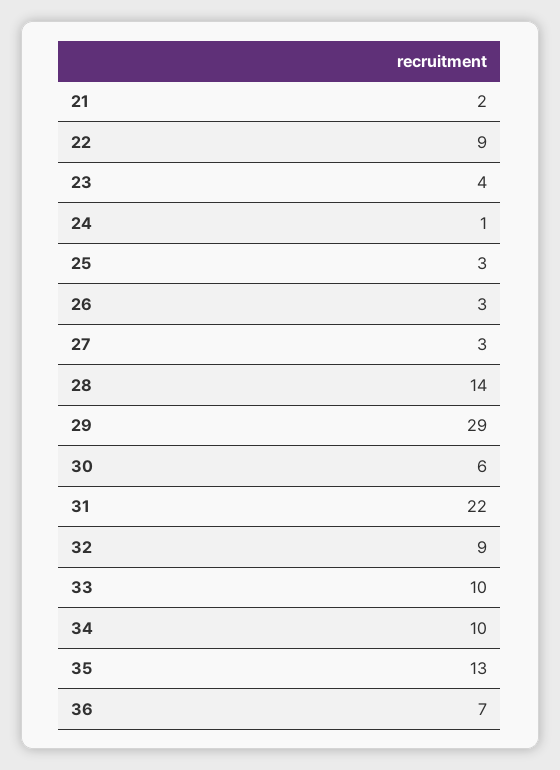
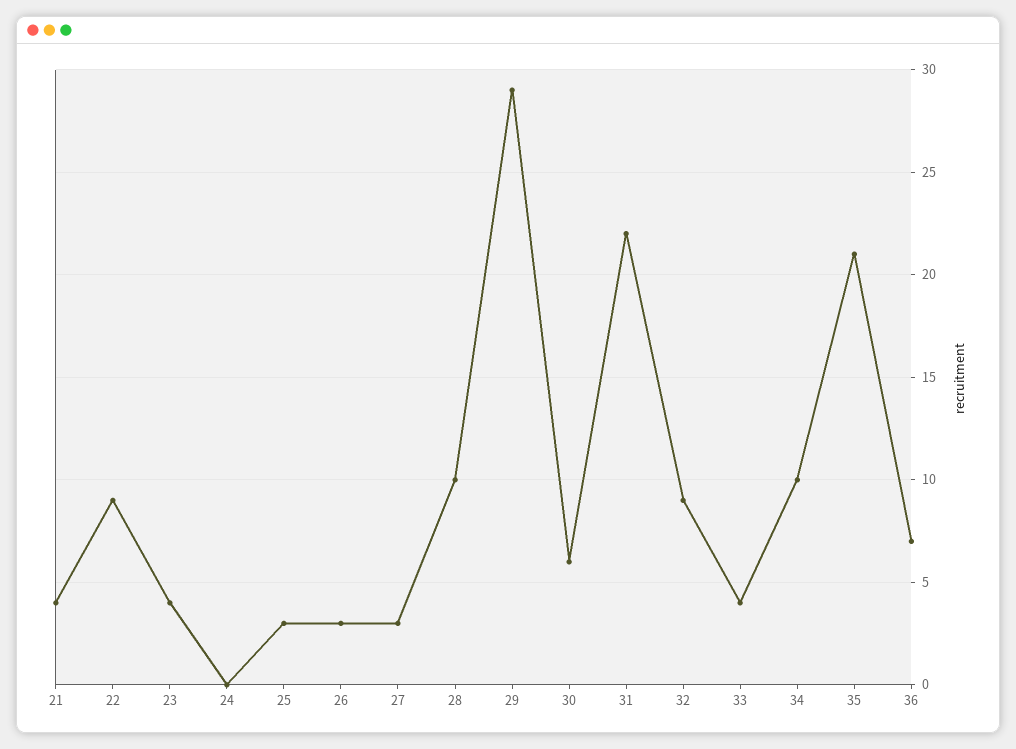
21: 2 -> 4
24: 1 -> 0
28: 14 -> 10
33: 10 -> 4
35: 13 -> 21

